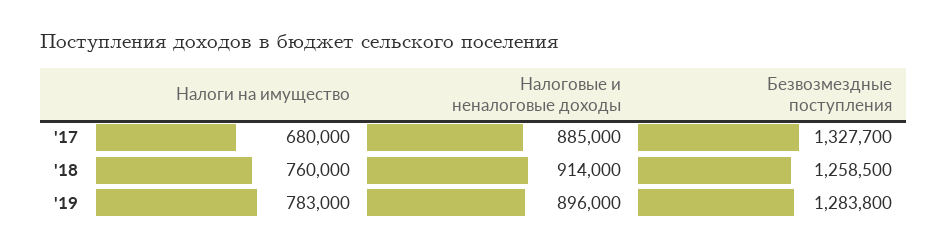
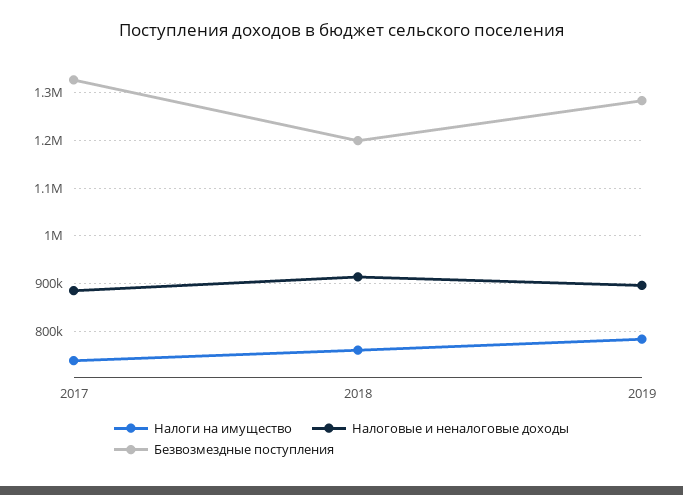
Налоги на имущество, '17: 680000 -> 740000
Безвозмездные поступления, '18: 1258500 -> 1200000

